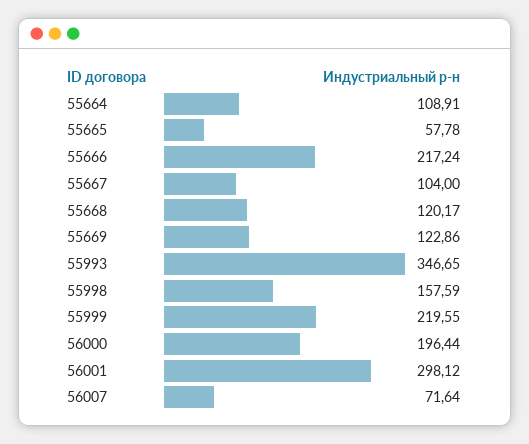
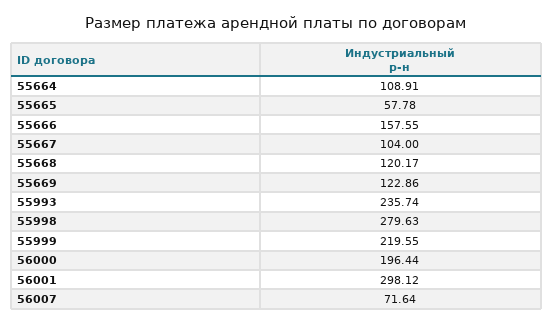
55666: 217.24 -> 157.55
55993: 346.65 -> 235.74
55998: 157.59 -> 279.63

